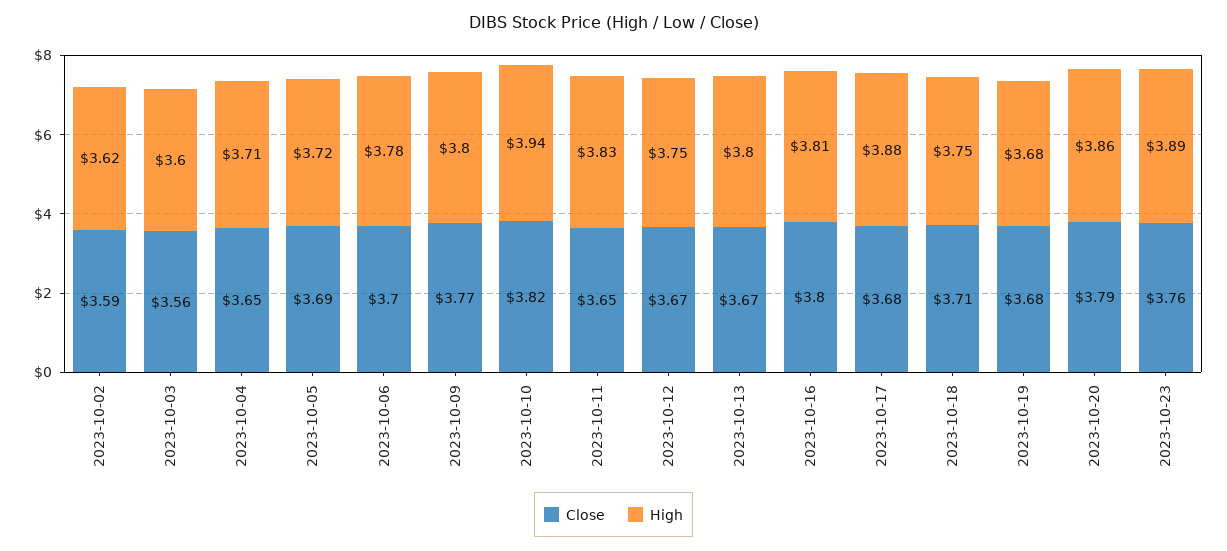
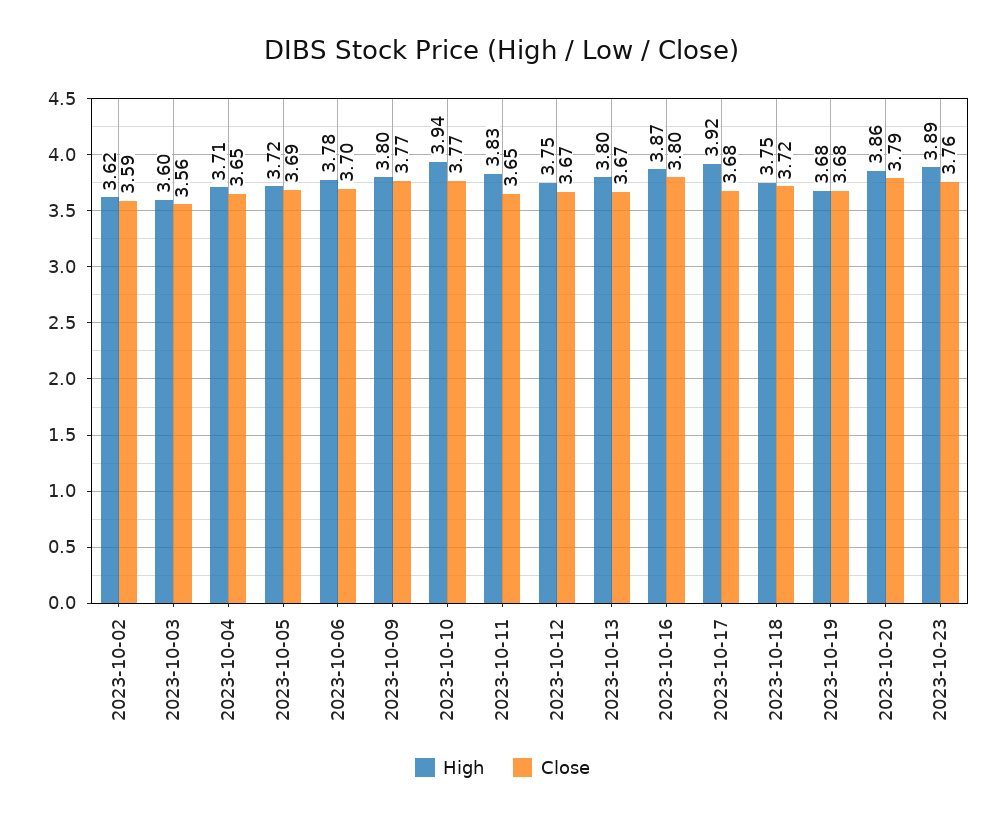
Close, 2023-10-10: 3.82 -> 3.77
High, 2023-10-16: 3.81 -> 3.87
High, 2023-10-17: 3.88 -> 3.92
Close, 2023-10-18: 3.71 -> 3.72

